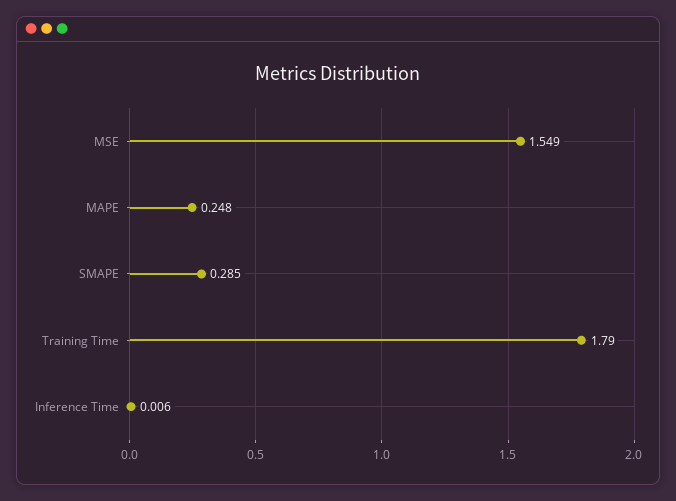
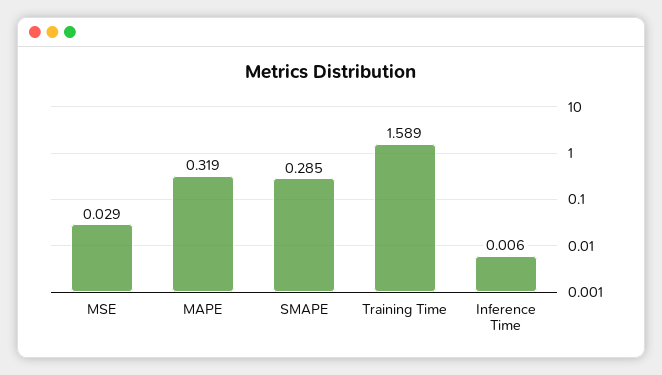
MSE: 1.549 -> 0.029
MAPE: 0.248 -> 0.319
Training Time: 1.79 -> 1.589

